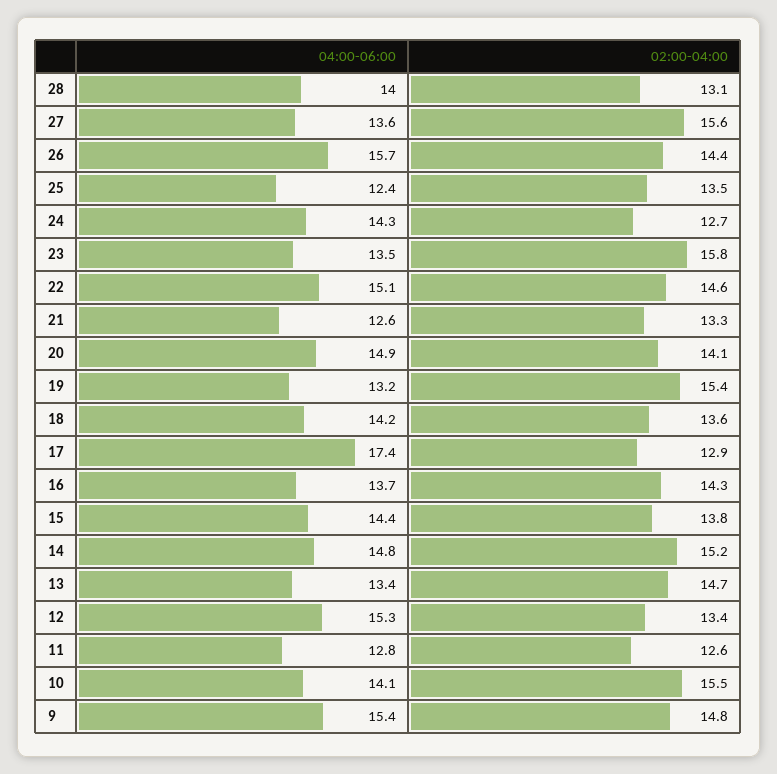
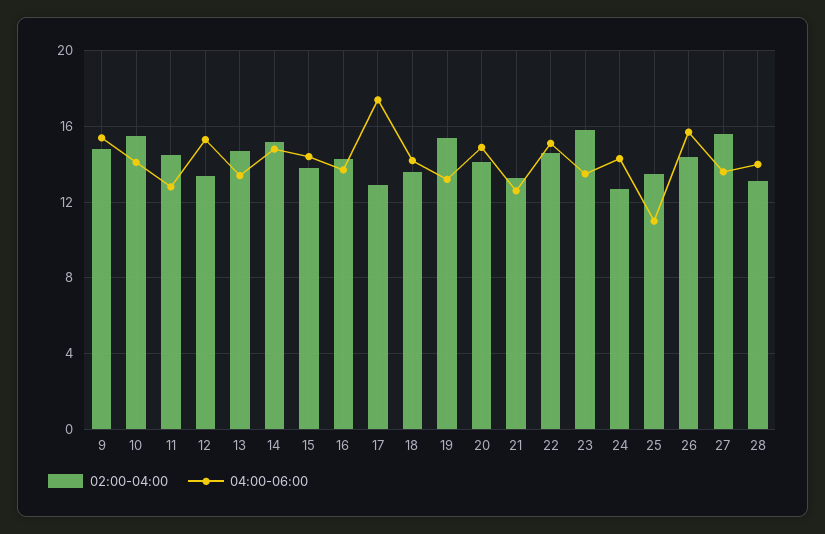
04:00-06:00, 25: 12.4 -> 11
02:00-04:00, 11: 12.6 -> 14.5

